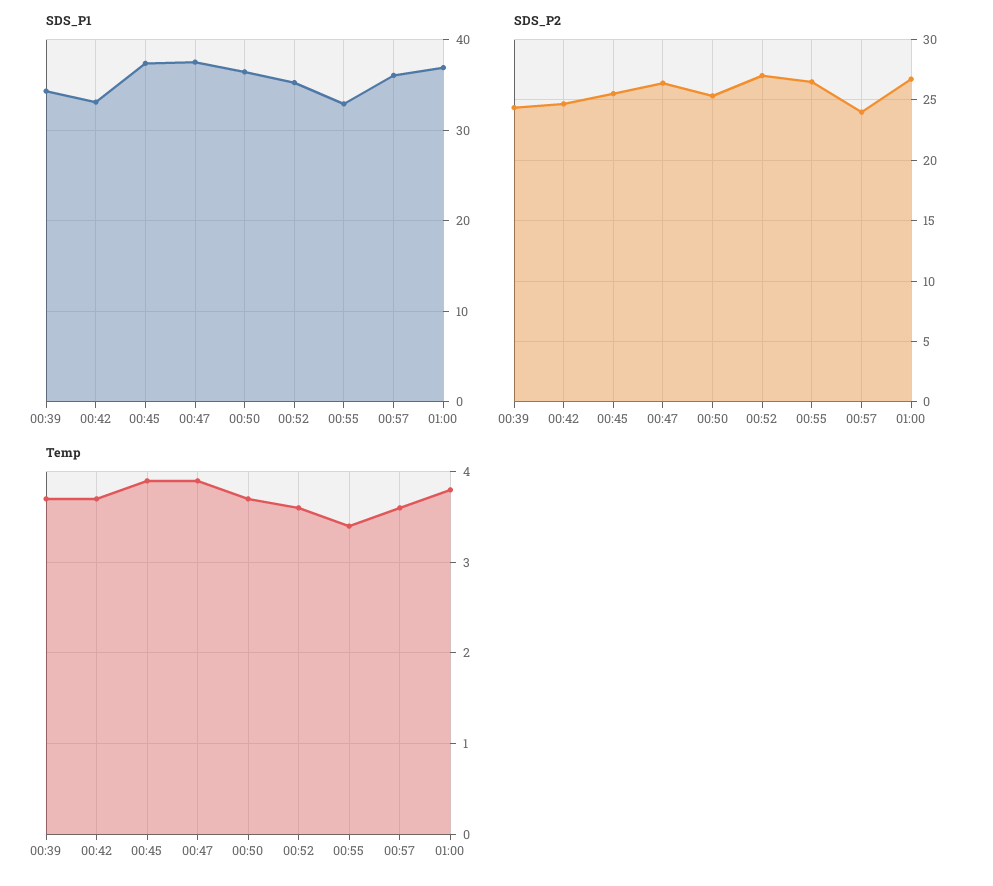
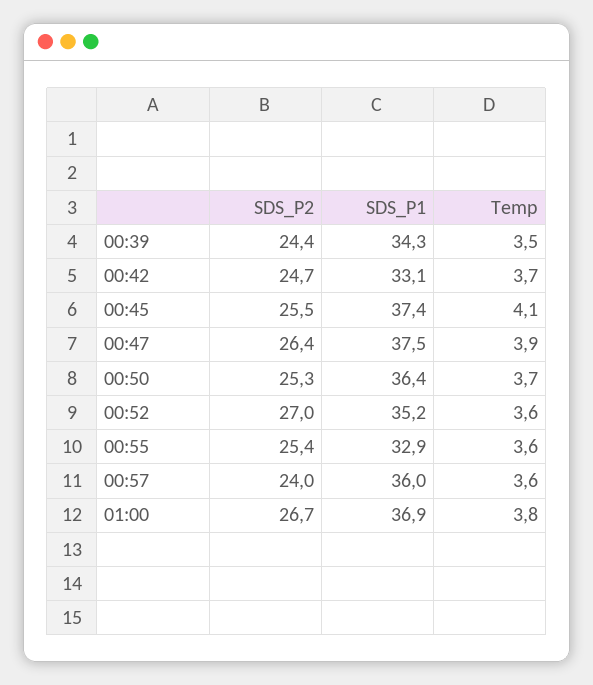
SDS_P2, 00:55: 26.5 -> 25.4
Temp, 00:39: 3.7 -> 3.5
Temp, 00:45: 3.9 -> 4.1
Temp, 00:55: 3.4 -> 3.6

